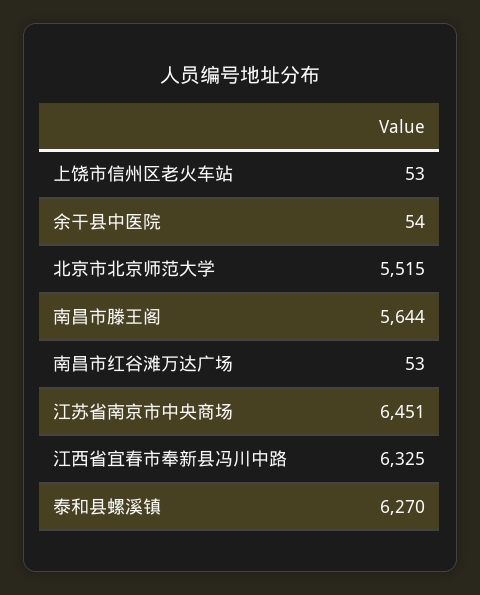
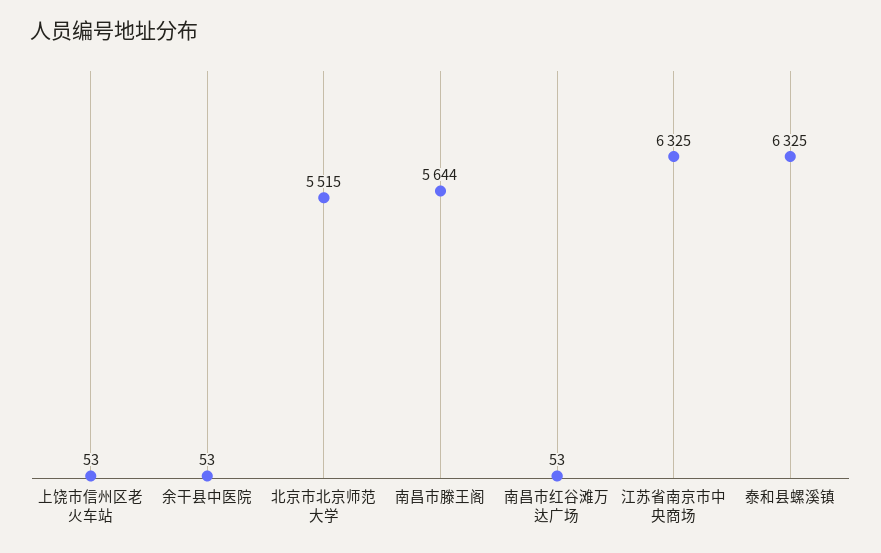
余干县中医院: 54 -> 53
江苏省南京市中央商场: 6451 -> 6325
江西省宜春市奉新县冯川中路: 6325 -> none
泰和县螺溪镇: 6270 -> 6325

